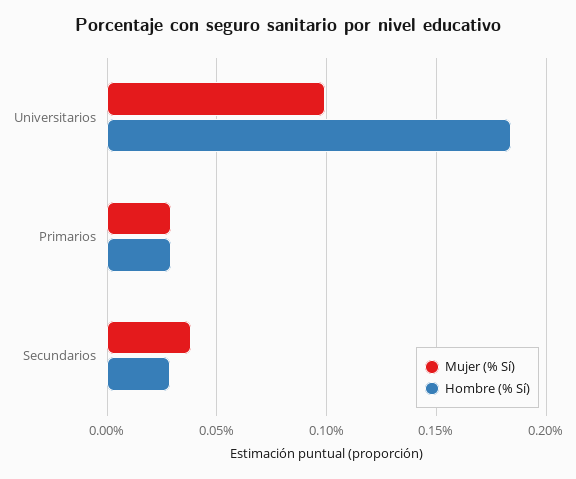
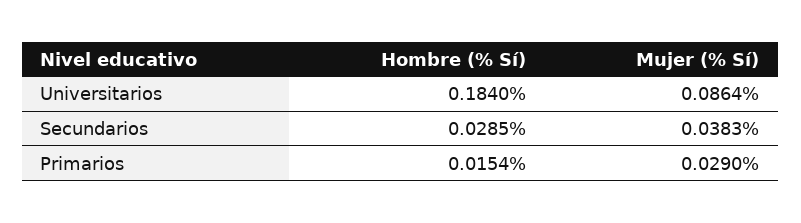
Mujer (% Sí), Universitarios: 0.1 -> 0.0864
Hombre (% Sí), Primarios: 0.03 -> 0.0154

